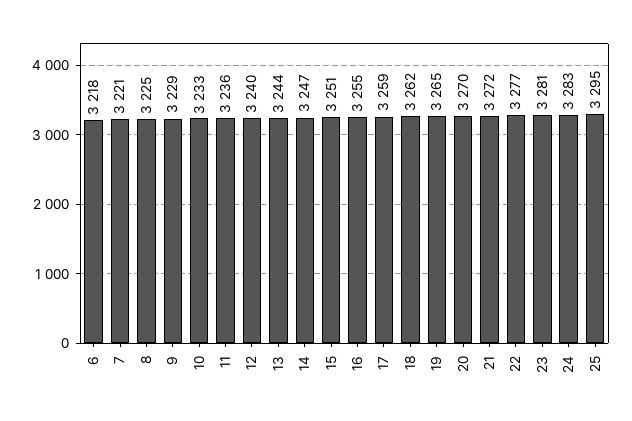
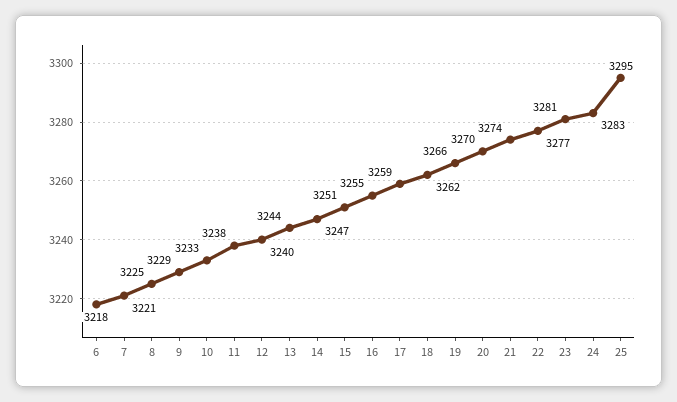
11: 3236 -> 3238
19: 3265 -> 3266
21: 3272 -> 3274

